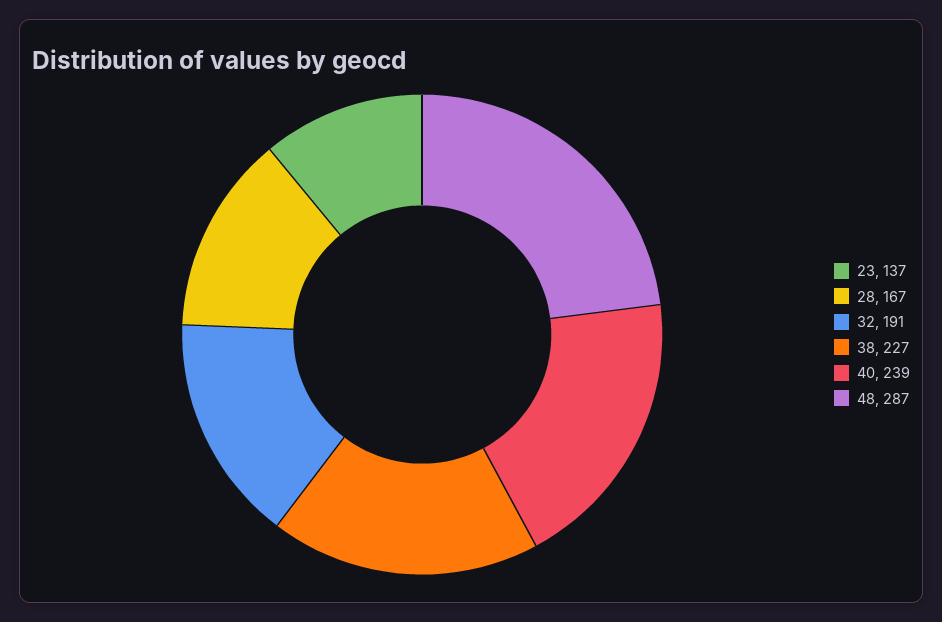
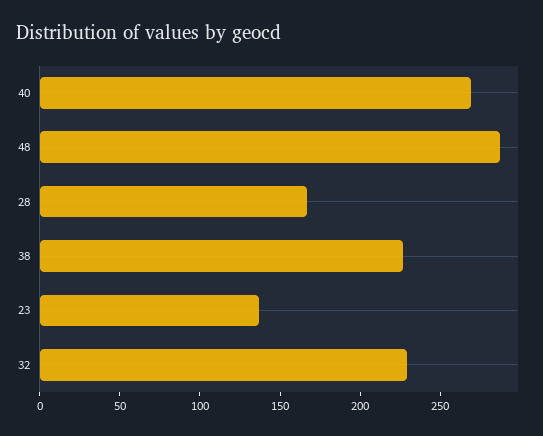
32: 191 -> 230
40: 239 -> 270

